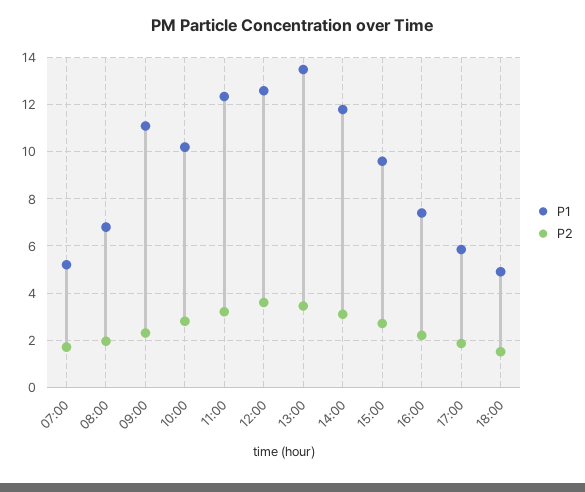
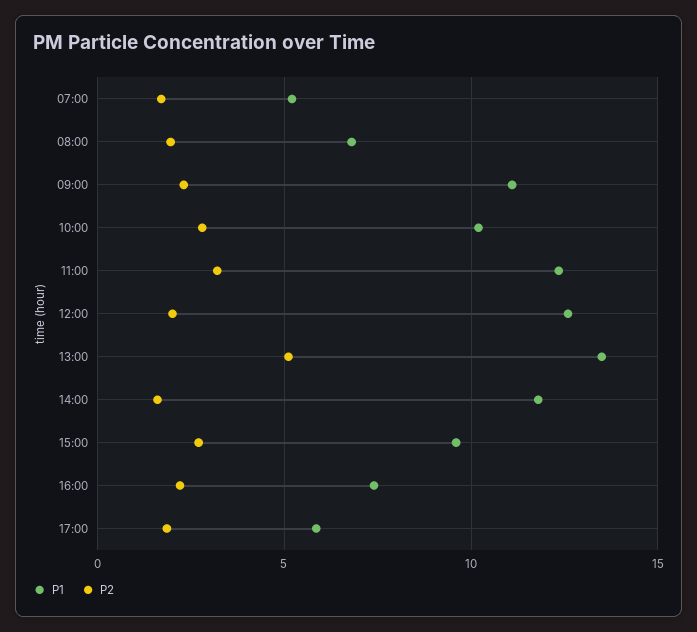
P2, 12:00: 3.5 -> 2
P2, 13:00: 3.5 -> 5
P2, 14:00: 3 -> 1.5
P1, 18:00: 5 -> none
P2, 18:00: 1.5 -> none

